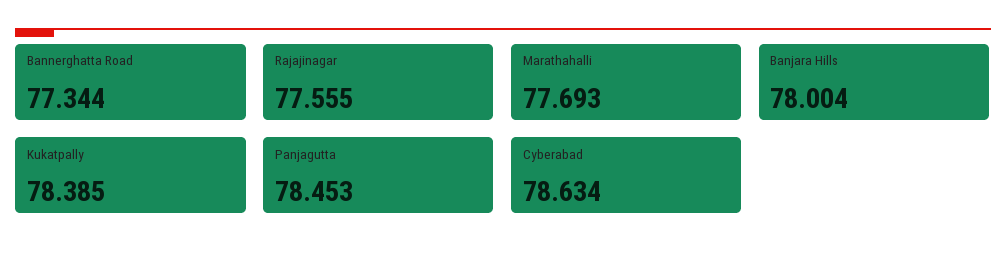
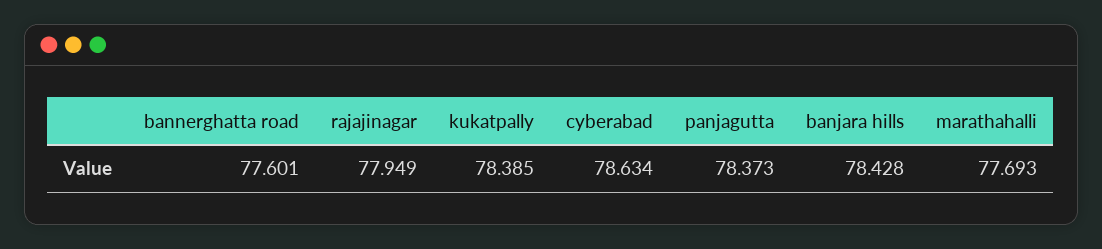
Bannerghatta Road: 77.344 -> 77.601
Rajajinagar: 77.555 -> 77.949
Banjara Hills: 78.004 -> 78.428
Panjagutta: 78.453 -> 78.373

